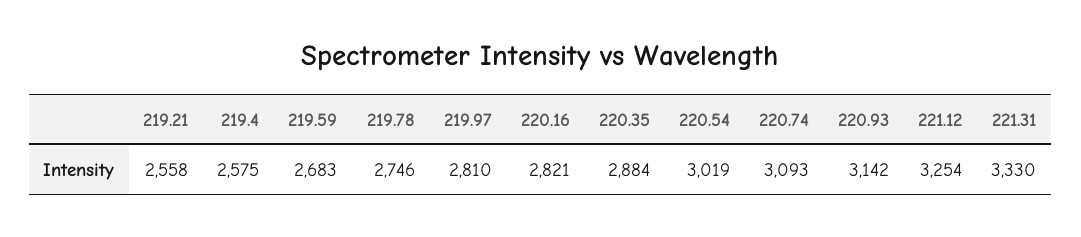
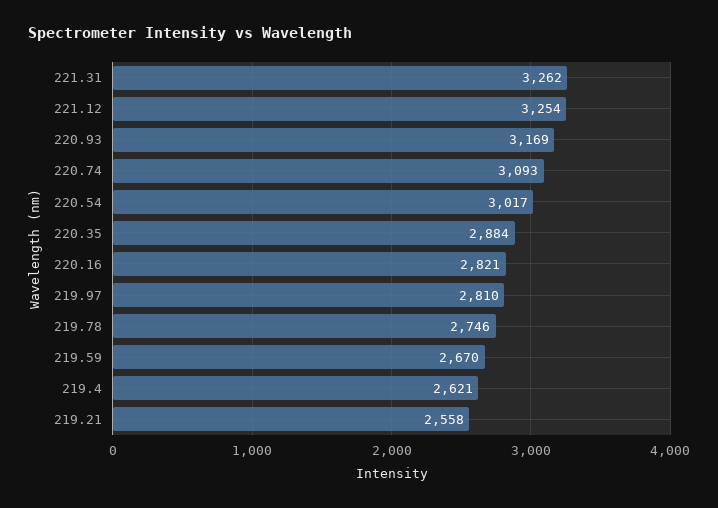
219.4: 2575 -> 2621
219.59: 2683 -> 2670
220.54: 3019 -> 3017
220.93: 3142 -> 3169
221.31: 3330 -> 3262

